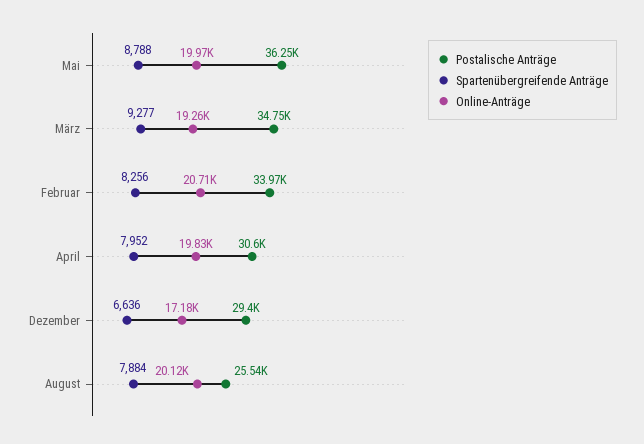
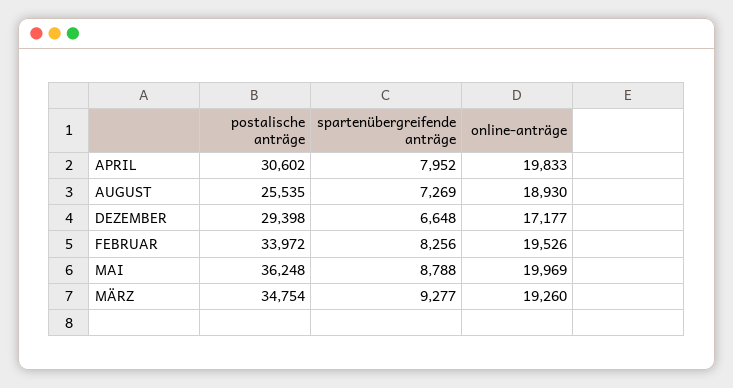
Online-Anträge, Februar: 20710 -> 19526
Spartenübergreifende Anträge, Dezember: 6636 -> 6648
Spartenübergreifende Anträge, August: 7884 -> 7269
Online-Anträge, August: 20120 -> 18930

